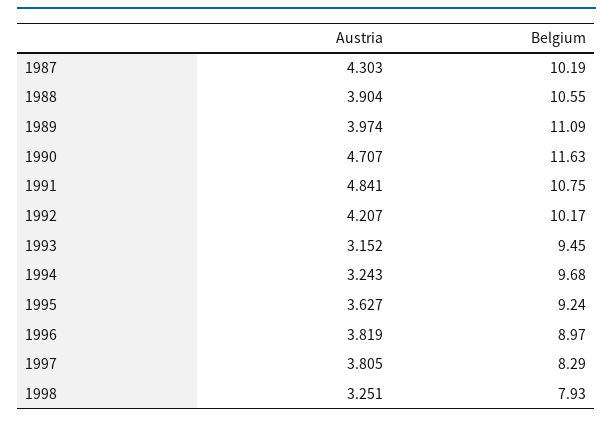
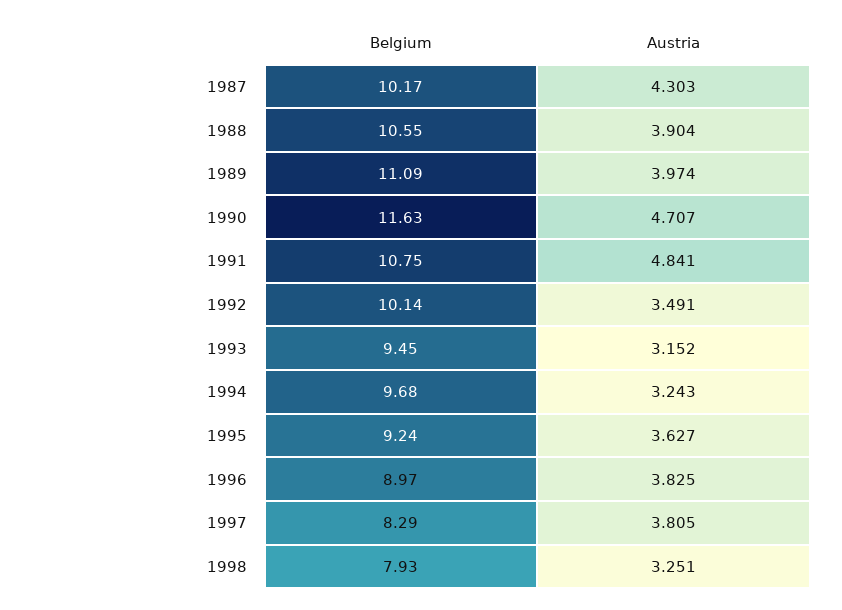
Belgium, 1987: 10.19 -> 10.17
Austria, 1992: 4.207 -> 3.491
Belgium, 1992: 10.17 -> 10.14
Austria, 1996: 3.819 -> 3.825

